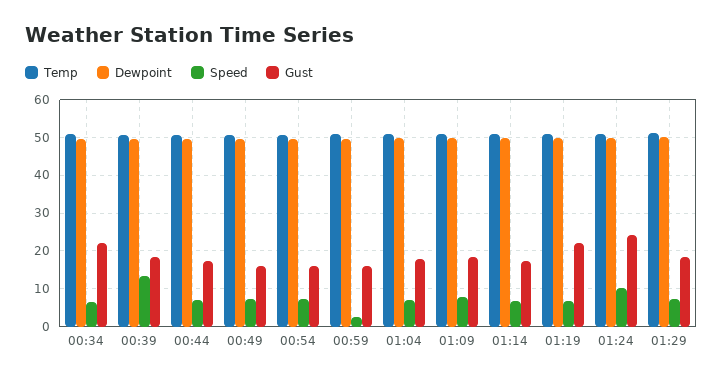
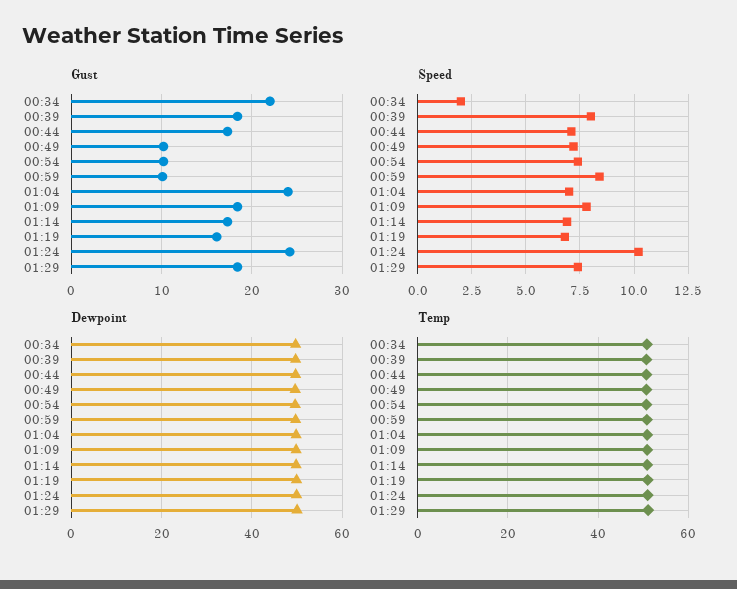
Speed, 00:34: 6 -> 2
Speed, 00:39: 14 -> 8
Gust, 00:49: 16 -> 10
Gust, 00:54: 16 -> 10
Speed, 00:59: 2 -> 8.5
Gust, 00:59: 16 -> 10
Gust, 01:04: 18 -> 24
Gust, 01:19: 22 -> 16

